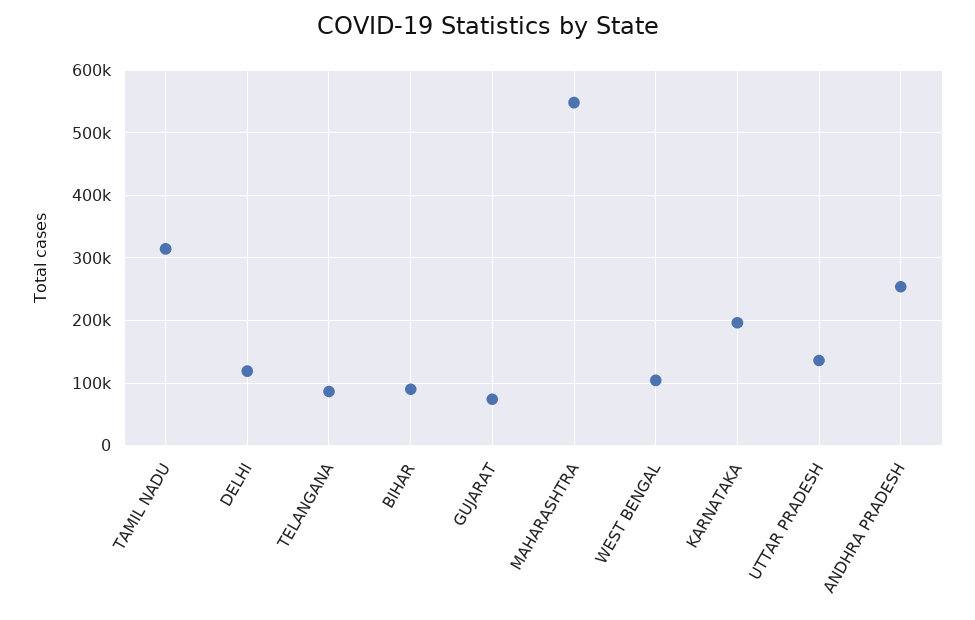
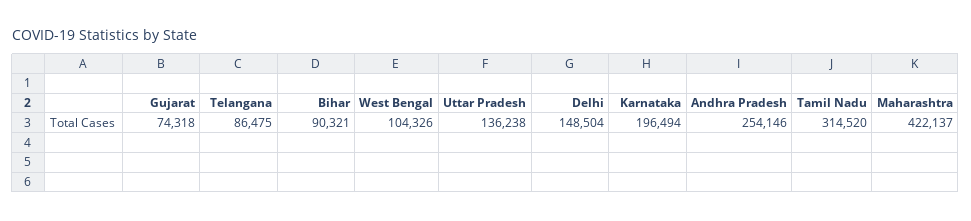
DELHI: 120000 -> 148504
MAHARASHTRA: 550000 -> 422137

